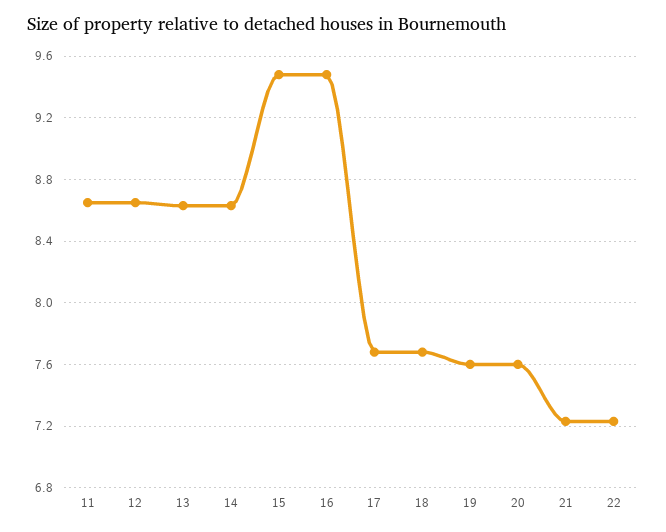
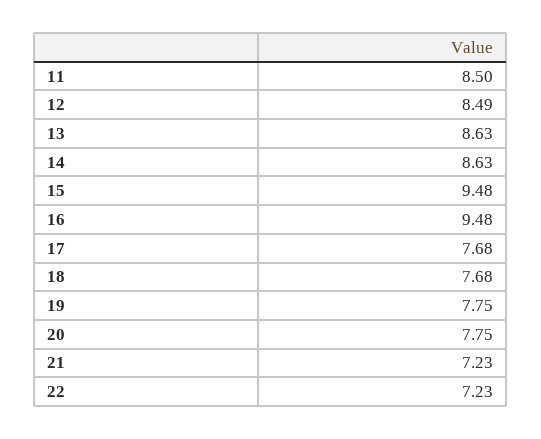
11: 8.65 -> 8.5
12: 8.65 -> 8.49
19: 7.6 -> 7.75
20: 7.6 -> 7.75

